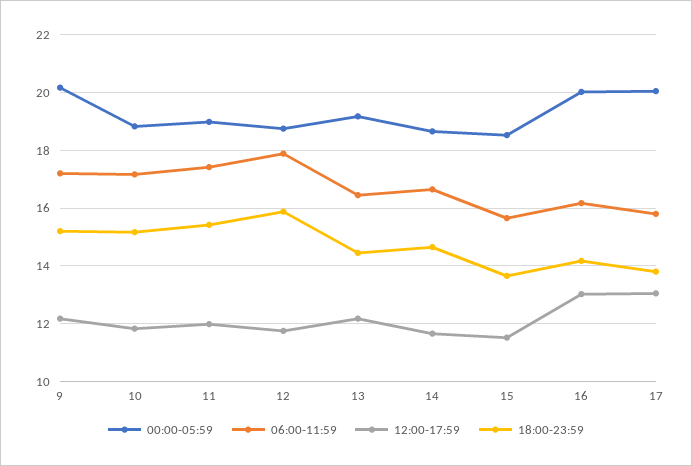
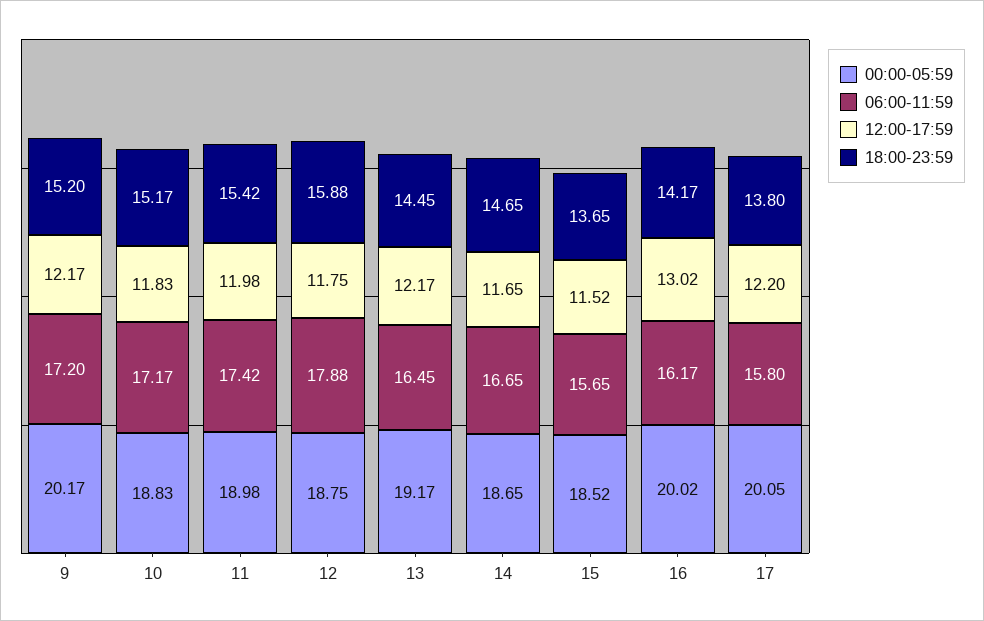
12:00-17:59, 17: 13 -> 12.2

